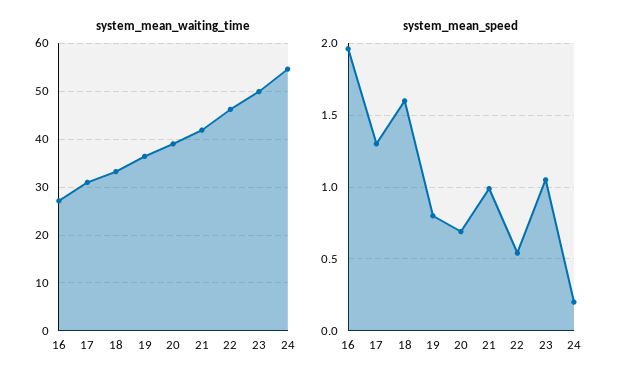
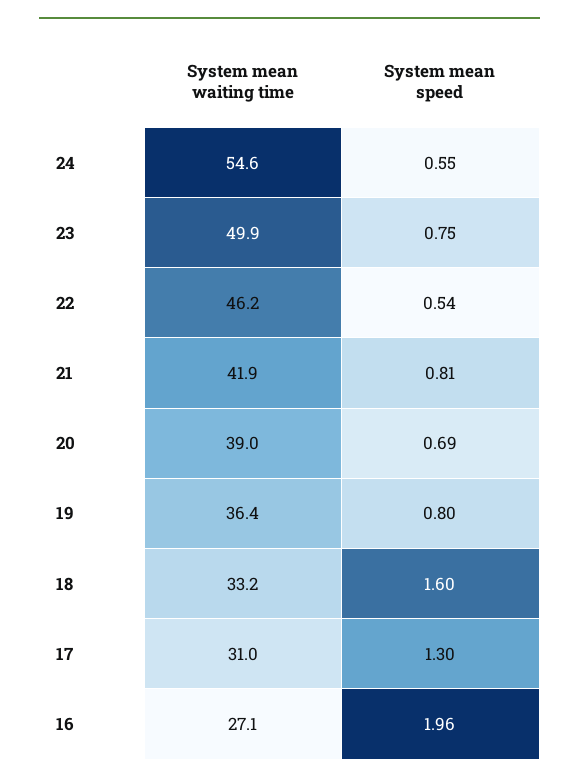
system_mean_speed, 21: 1 -> 0.81
system_mean_speed, 23: 1.05 -> 0.75
system_mean_speed, 24: 0.2 -> 0.55

